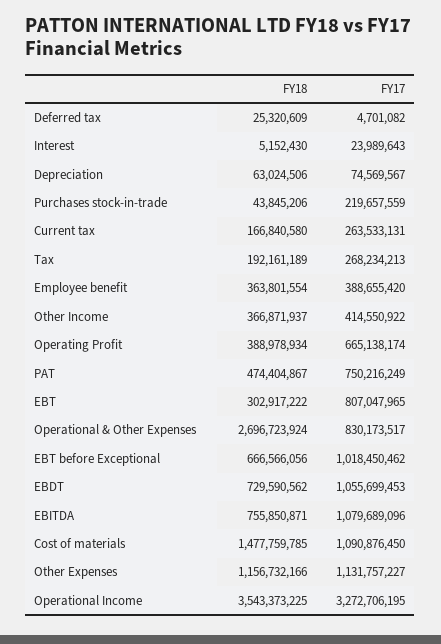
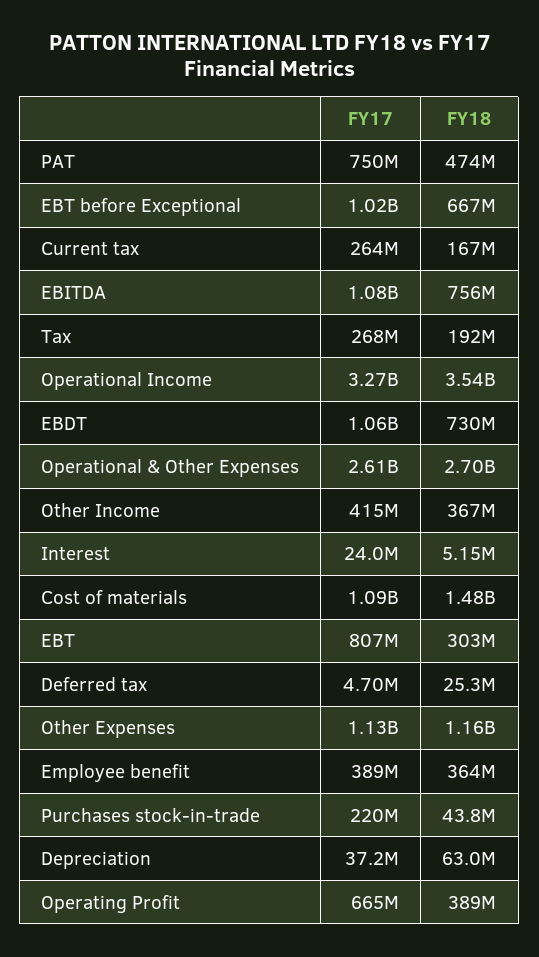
FY17, Depreciation: 74569567 -> 37200000
FY17, Operational & Other Expenses: 830173517 -> 2610000000

